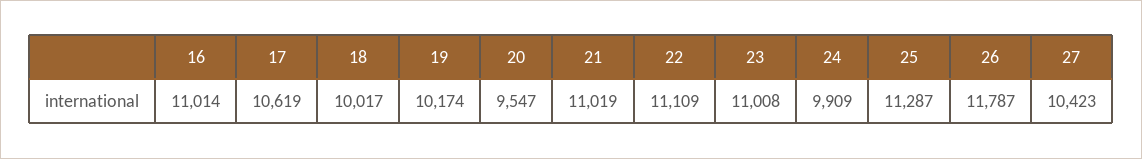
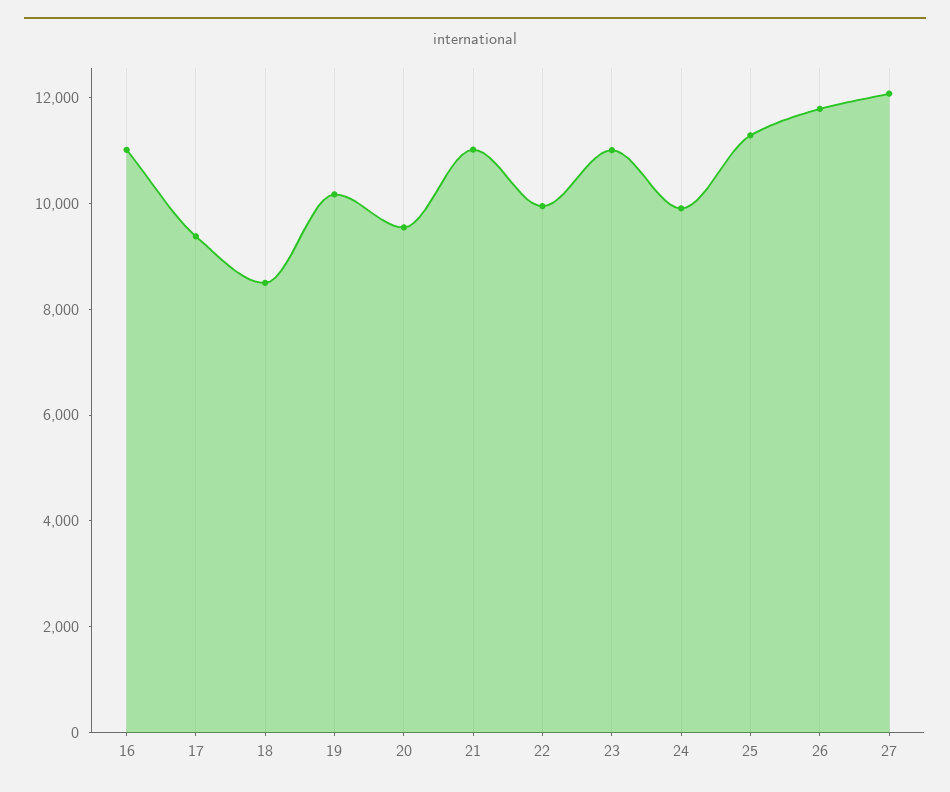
17: 10619 -> 9500
18: 10017 -> 8500
22: 11109 -> 10000
27: 10423 -> 12000

